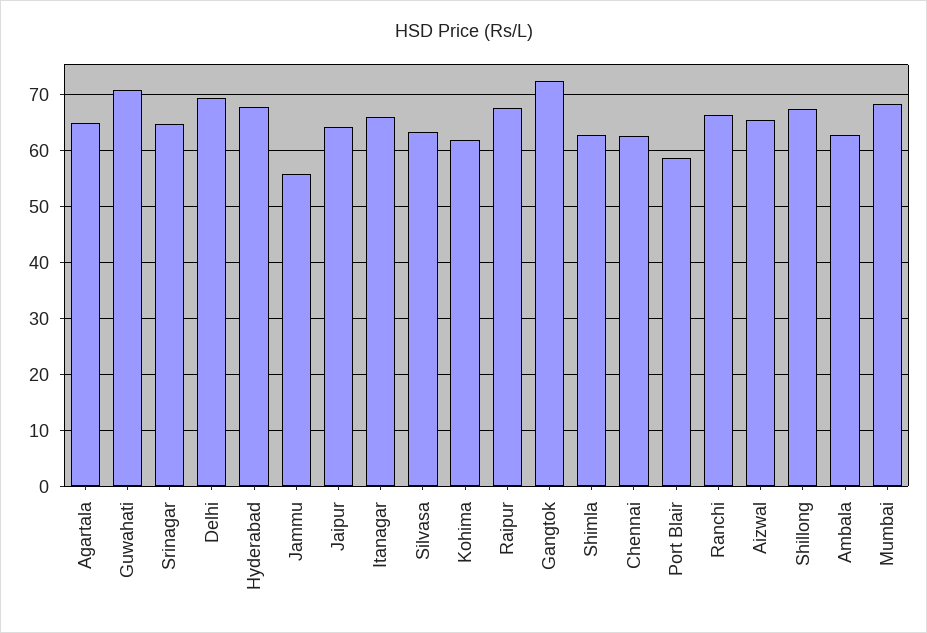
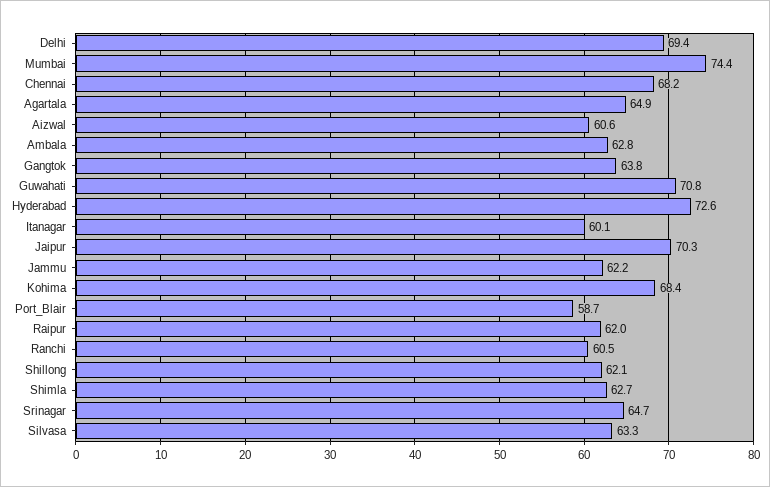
Hyderabad: 68 -> 72.6
Jammu: 56 -> 62.2
Jaipur: 64 -> 70.3
Itanagar: 66 -> 60.1
Kohima: 62 -> 68.4
Raipur: 68 -> 62
Gangtok: 72 -> 63.8
Chennai: 62 -> 68.2
Ranchi: 66 -> 60.5
Aizwal: 66 -> 60.6
Shillong: 68 -> 62.1
Mumbai: 68 -> 74.4

